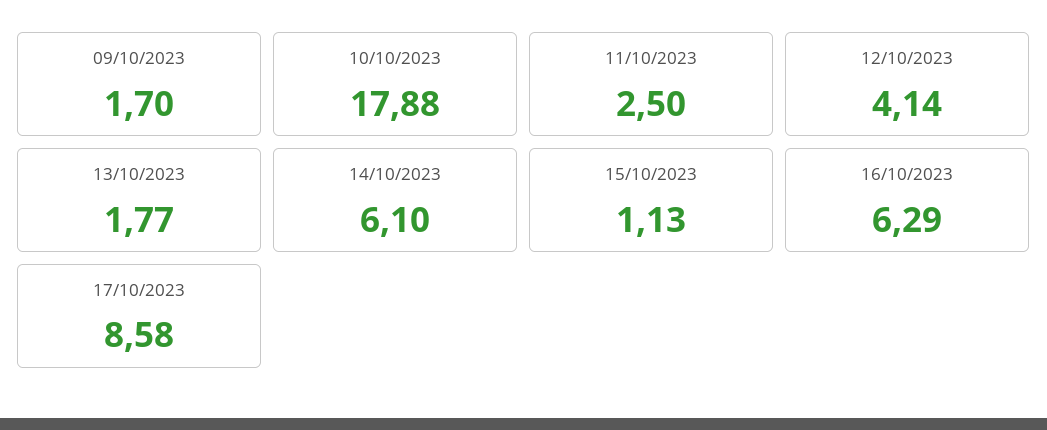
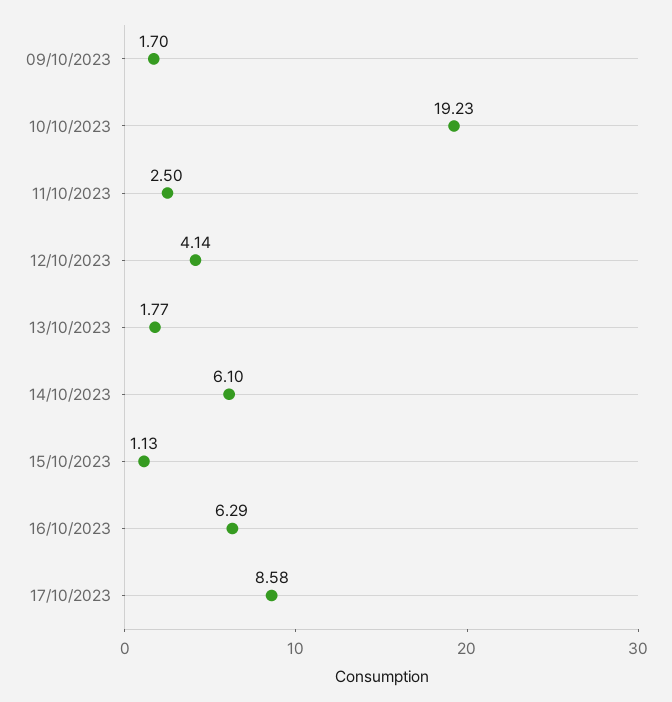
10/10/2023: 17.88 -> 19.23

